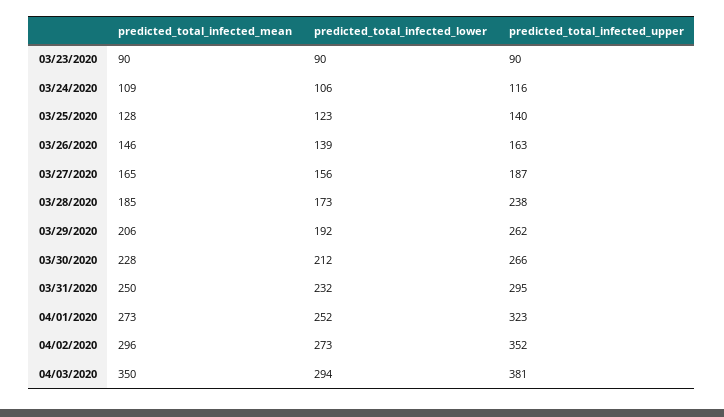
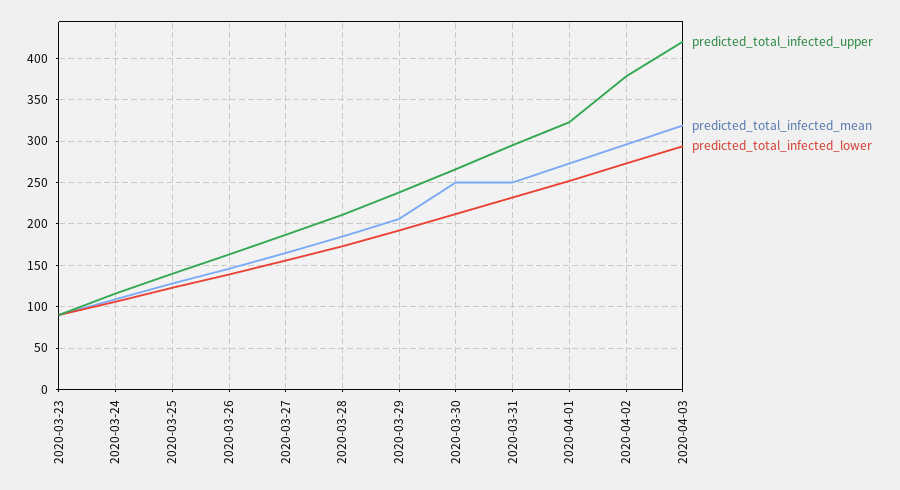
predicted_total_infected_upper, 03/28/2020: 238 -> 210
predicted_total_infected_upper, 03/29/2020: 262 -> 240
predicted_total_infected_mean, 03/30/2020: 228 -> 250
predicted_total_infected_upper, 04/02/2020: 352 -> 380
predicted_total_infected_mean, 04/03/2020: 350 -> 320
predicted_total_infected_upper, 04/03/2020: 381 -> 420

